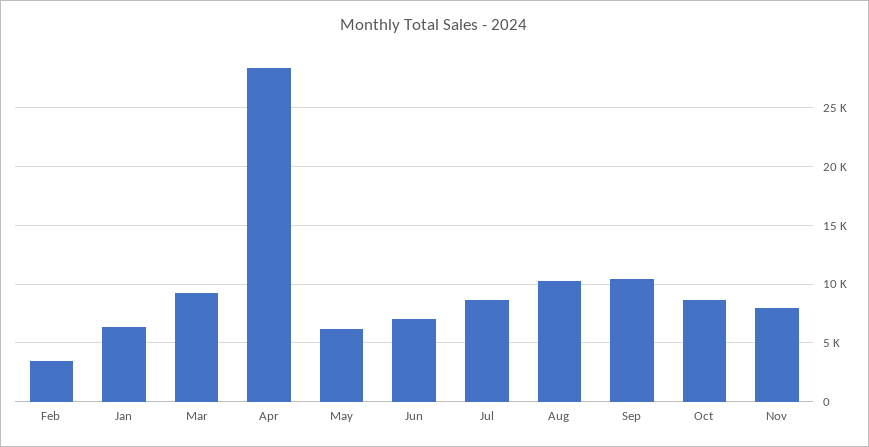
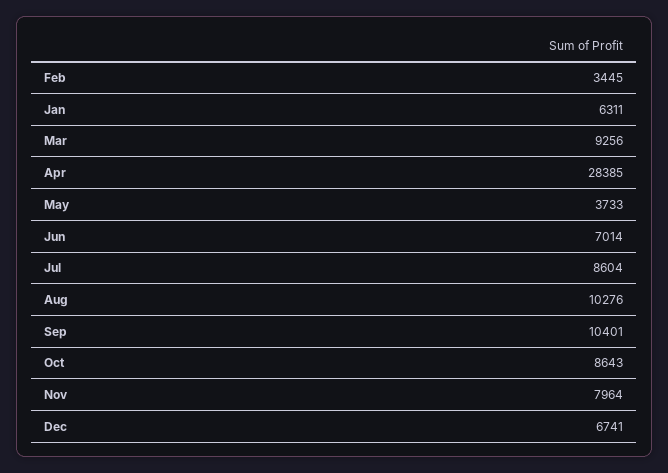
May: 6000 -> 3733
Dec: none -> 6741

